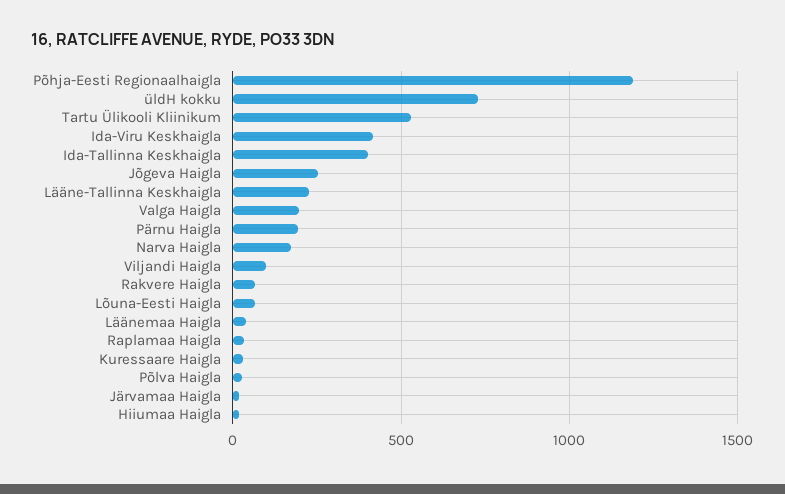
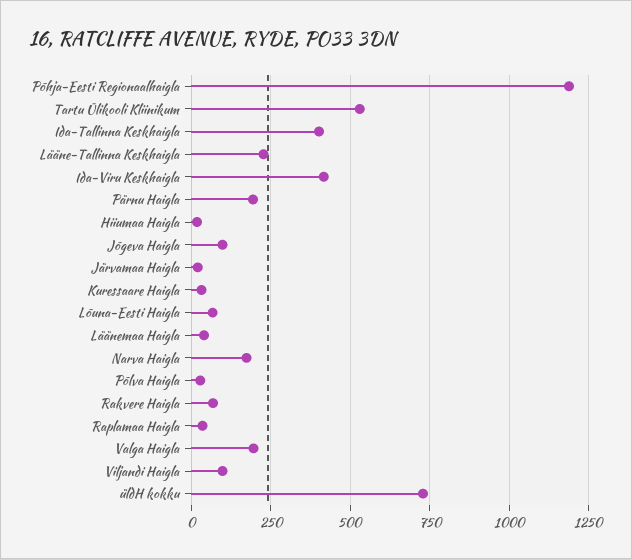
Jõgeva Haigla: 250 -> 100

